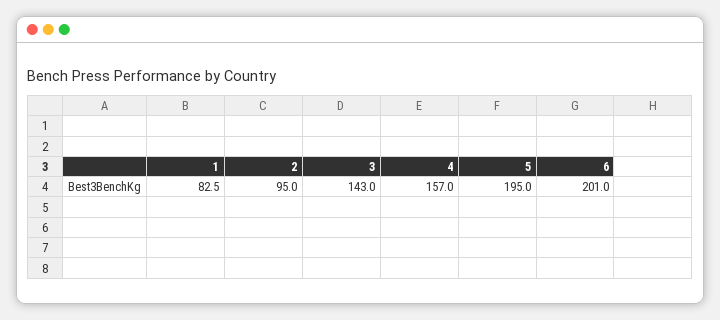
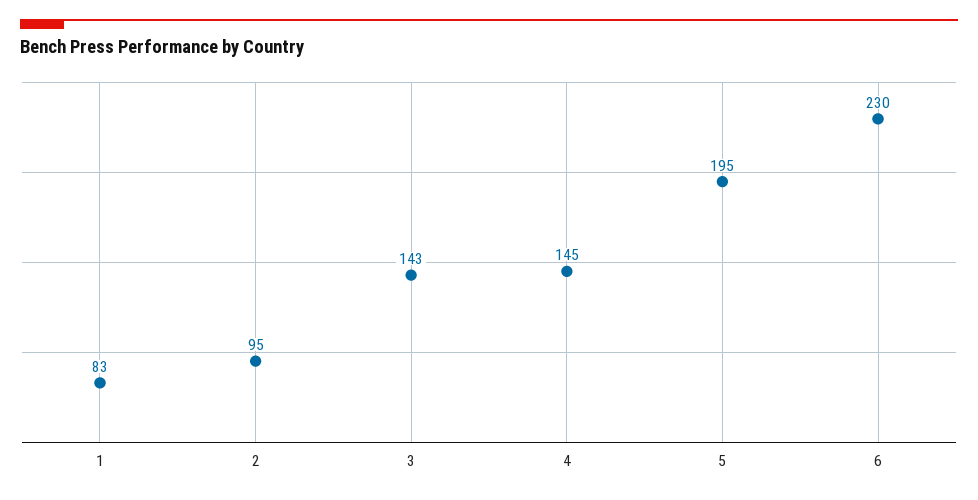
4: 157 -> 145
6: 201 -> 230

